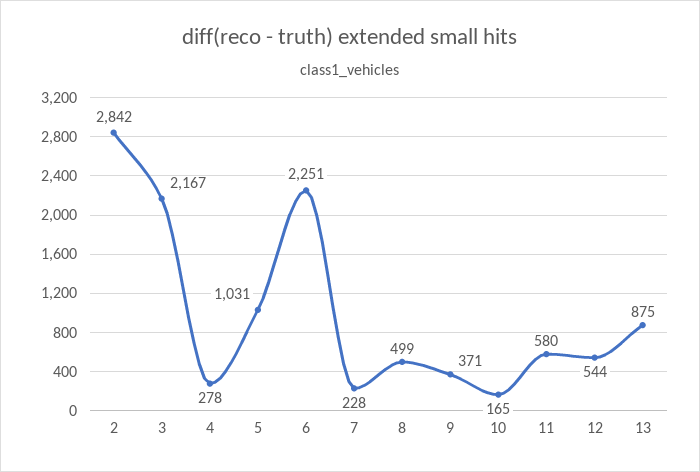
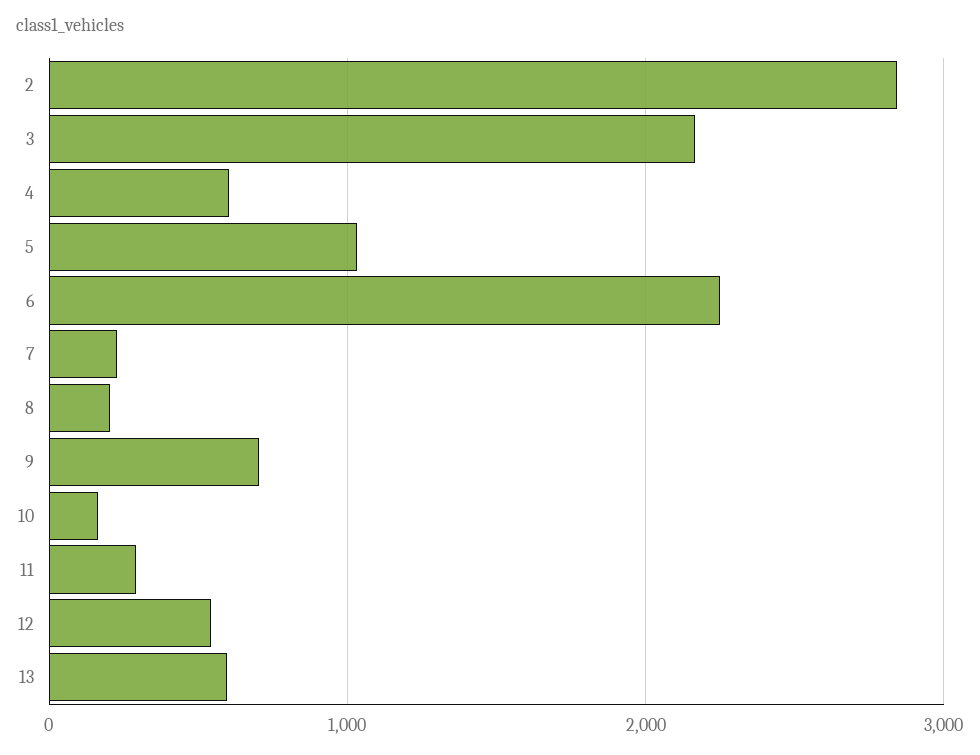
4: 278 -> 600
8: 499 -> 200
9: 371 -> 700
11: 580 -> 300
13: 875 -> 600

